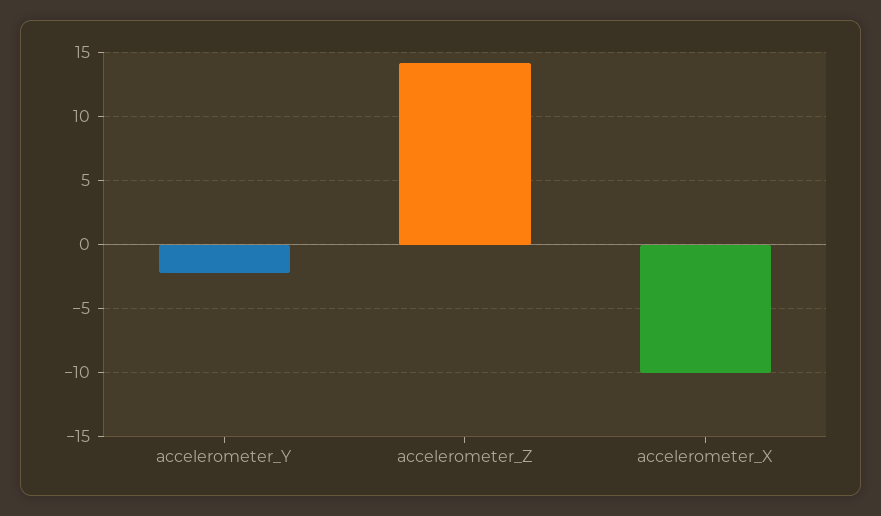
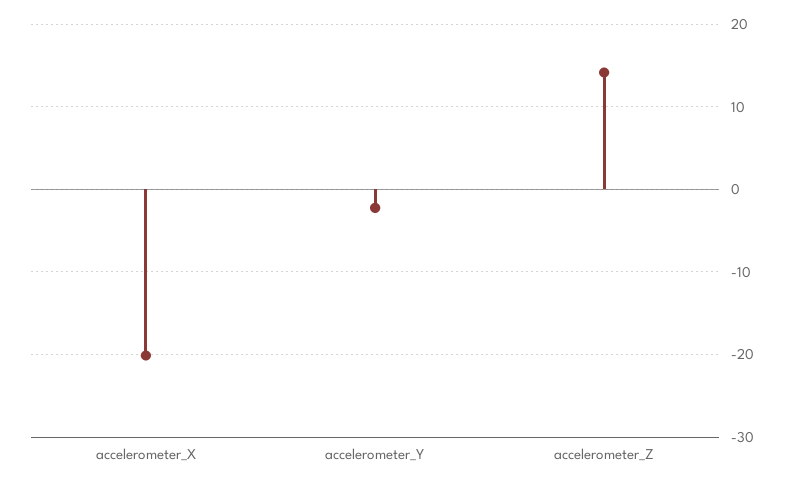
accelerometer_X: -10 -> -20

